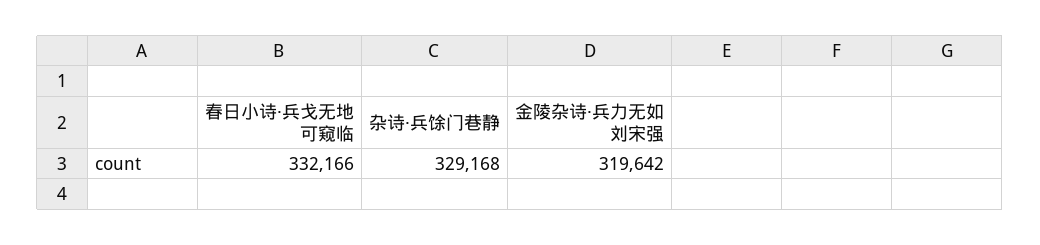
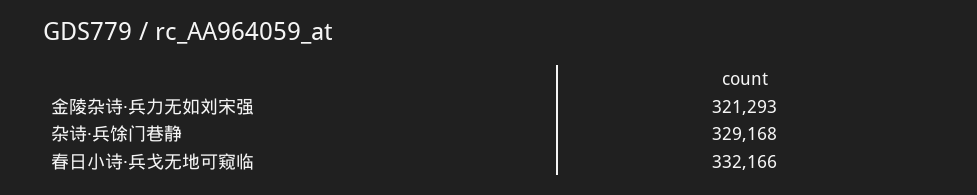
金陵杂诗·兵力无如刘宋强: 319642 -> 321293

